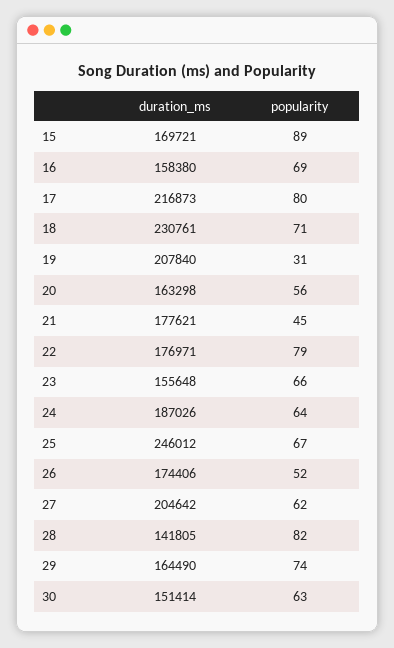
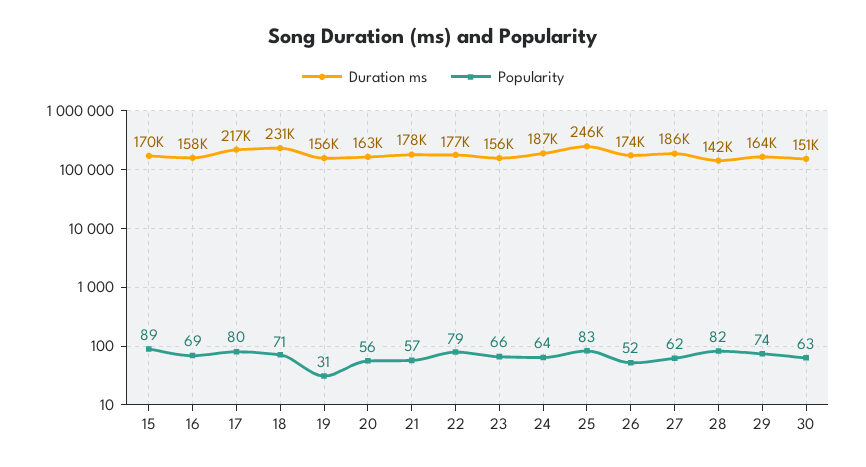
duration_ms, 19: 207840 -> 156000
popularity, 21: 45 -> 57
popularity, 25: 67 -> 83
duration_ms, 27: 204642 -> 186000

